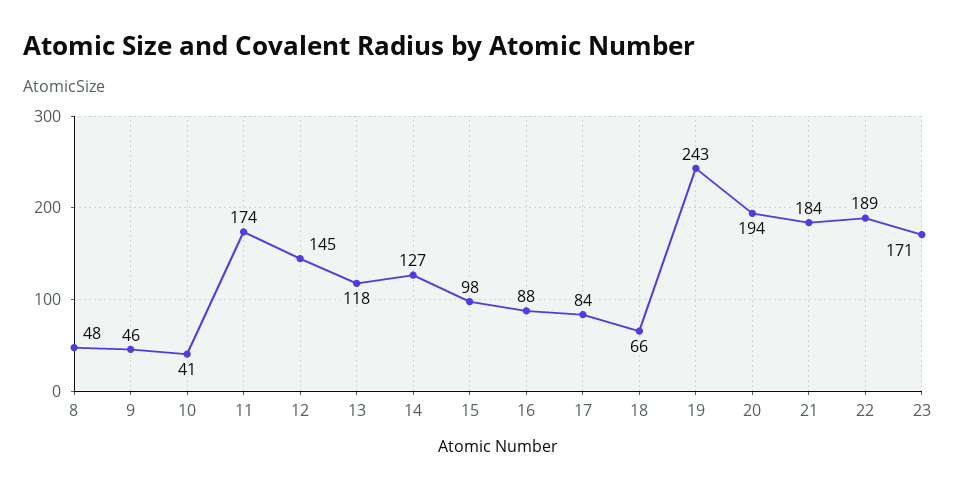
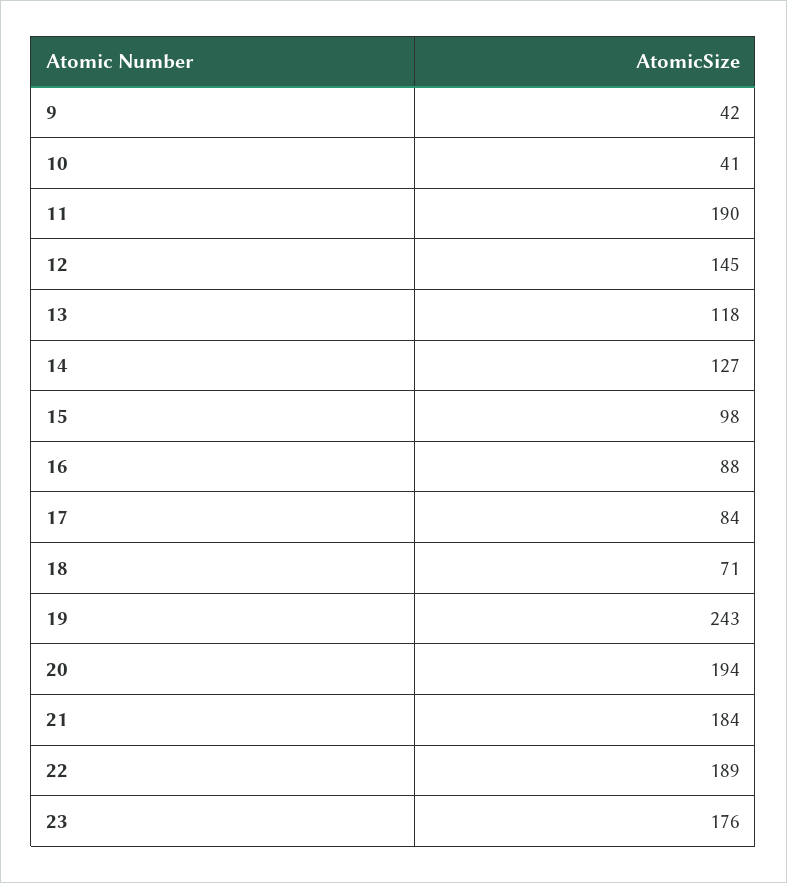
8: 48 -> none
9: 46 -> 42
11: 174 -> 190
18: 66 -> 71
23: 171 -> 176

